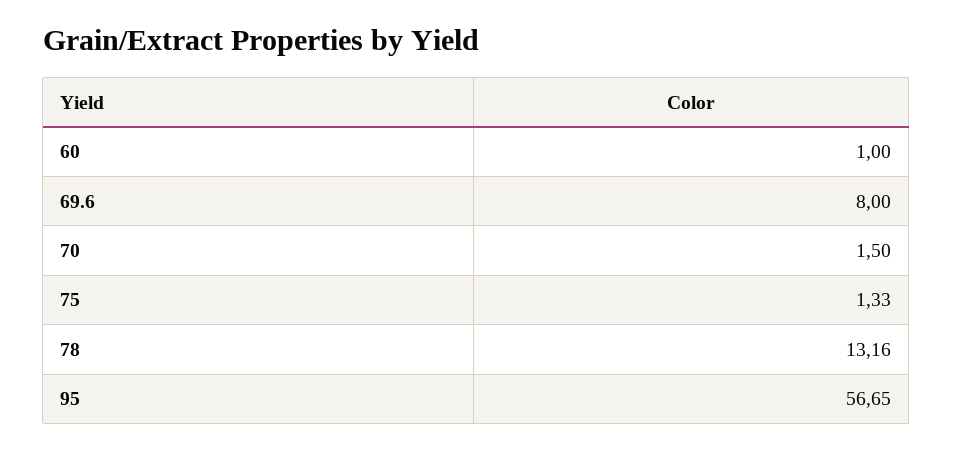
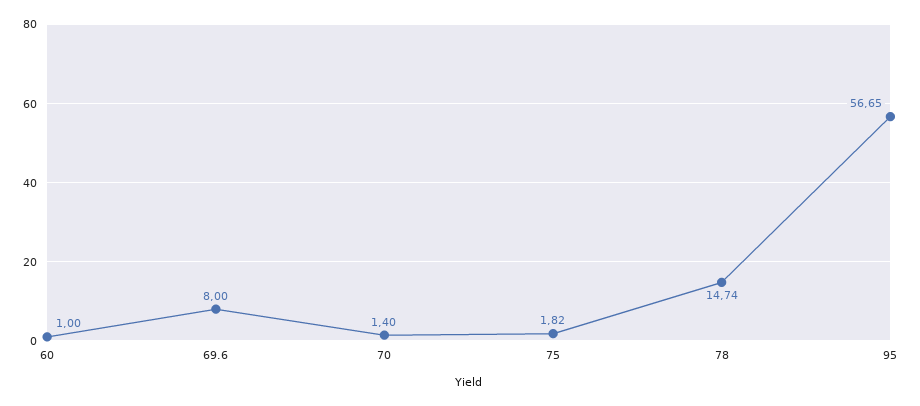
70: 1.5 -> 1.4
75: 1.33 -> 1.82
78: 13.16 -> 14.74

